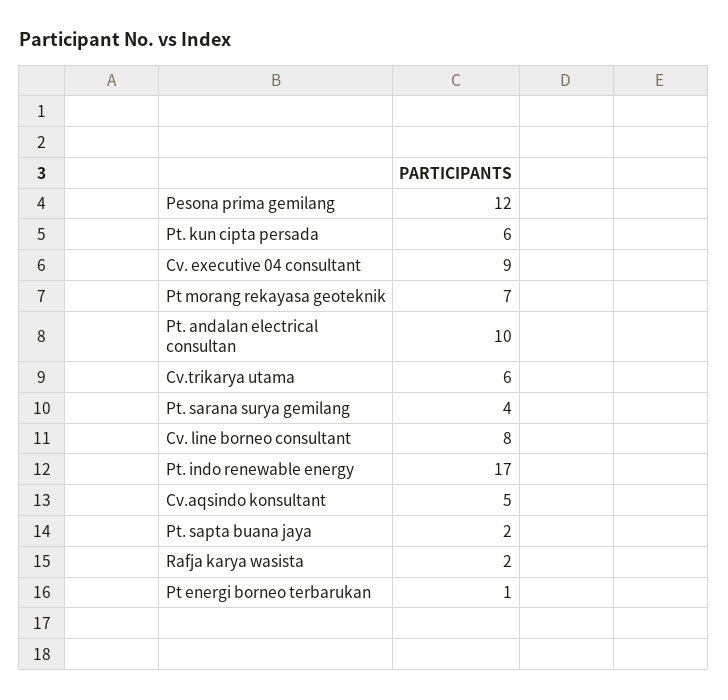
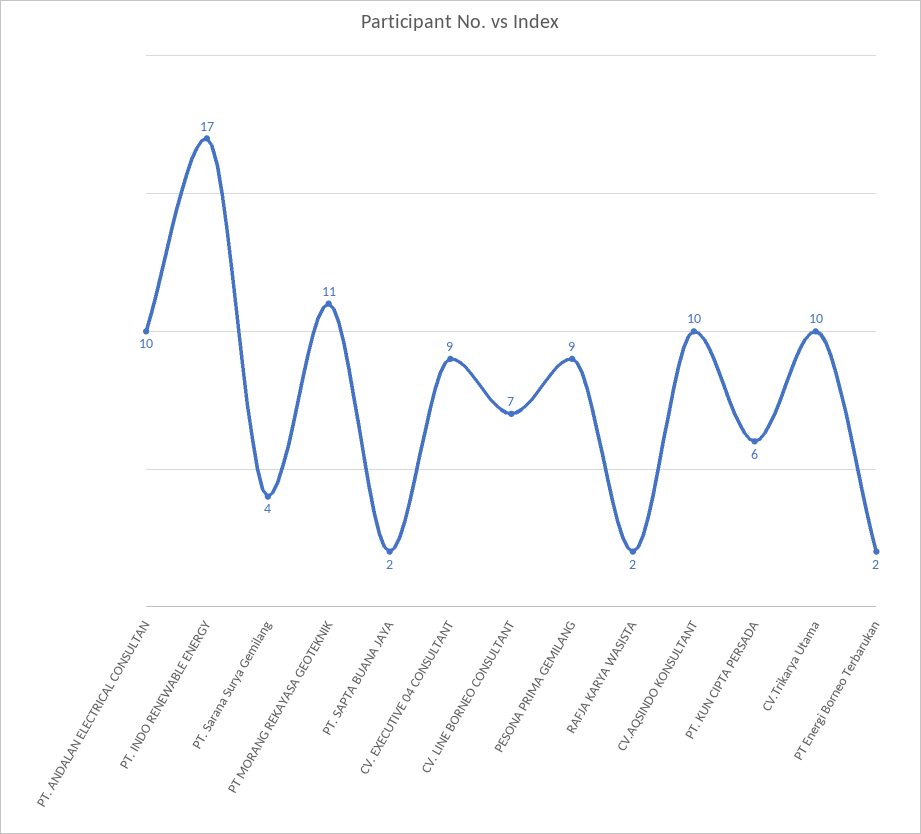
Pesona prima gemilang: 12 -> 9
Pt morang rekayasa geoteknik: 7 -> 11
Cv.trikarya utama: 6 -> 10
Cv. line borneo consultant: 8 -> 7
Cv.aqsindo konsultant: 5 -> 10
Pt energi borneo terbarukan: 1 -> 2

